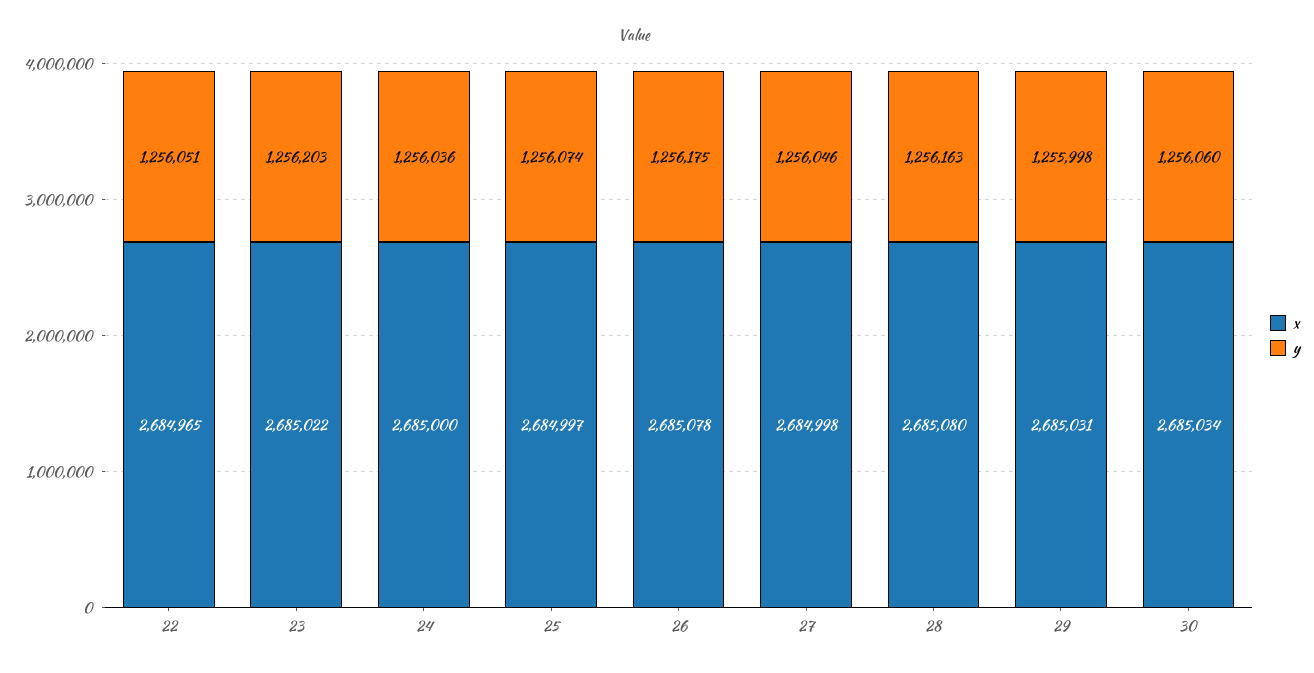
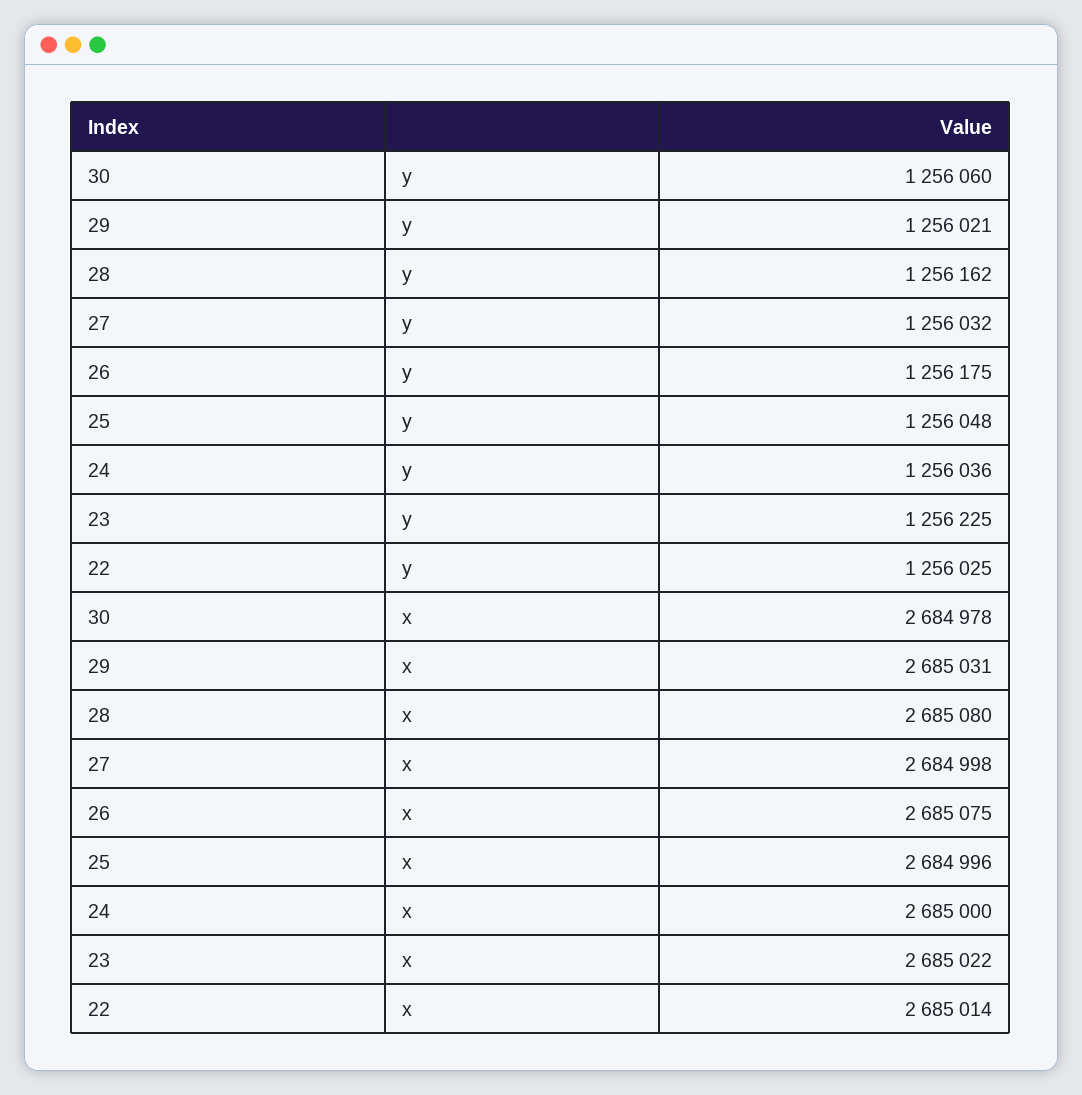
x, 22: 2684965 -> 2685014
y, 22: 1256051 -> 1256025
y, 23: 1256203 -> 1256225
x, 25: 2684997 -> 2684996
y, 25: 1256074 -> 1256048
x, 26: 2685078 -> 2685075
y, 27: 1256046 -> 1256032
y, 28: 1256163 -> 1256162
y, 29: 1255998 -> 1256021
x, 30: 2685034 -> 2684978

